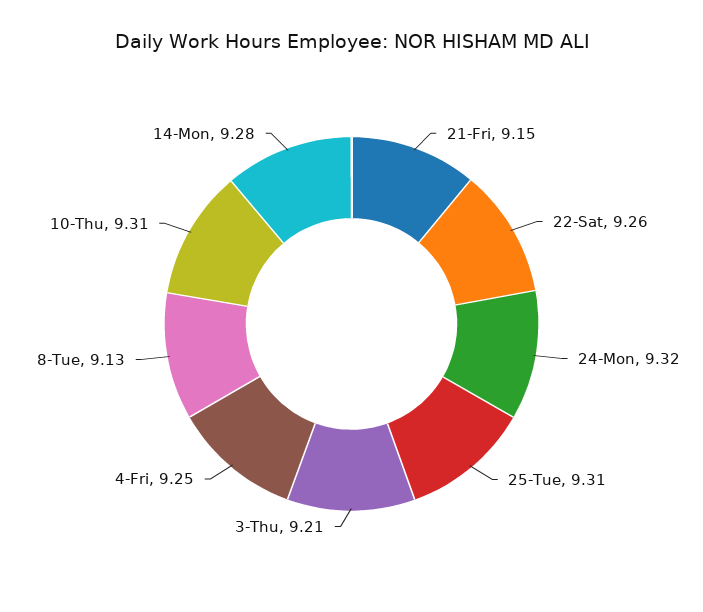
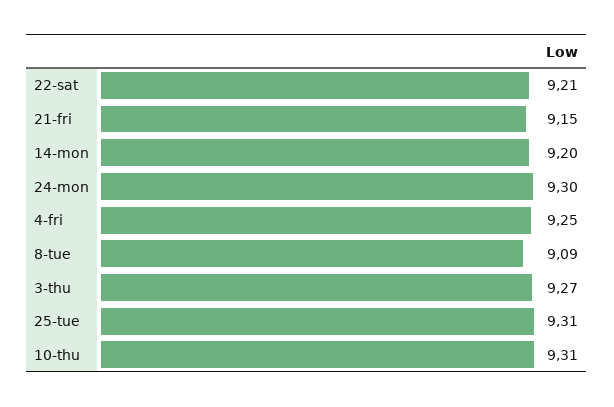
22-Sat: 9.26 -> 9.21
24-Mon: 9.32 -> 9.3
3-Thu: 9.21 -> 9.27
8-Tue: 9.13 -> 9.09
14-Mon: 9.28 -> 9.2

